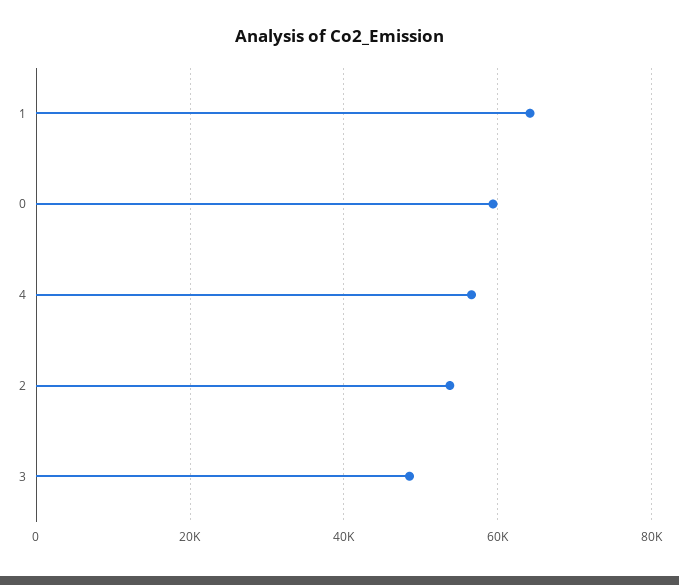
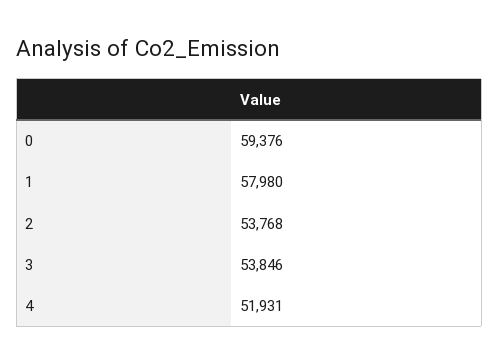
1: 64000 -> 57980
4: 56000 -> 51931
3: 48000 -> 53846

